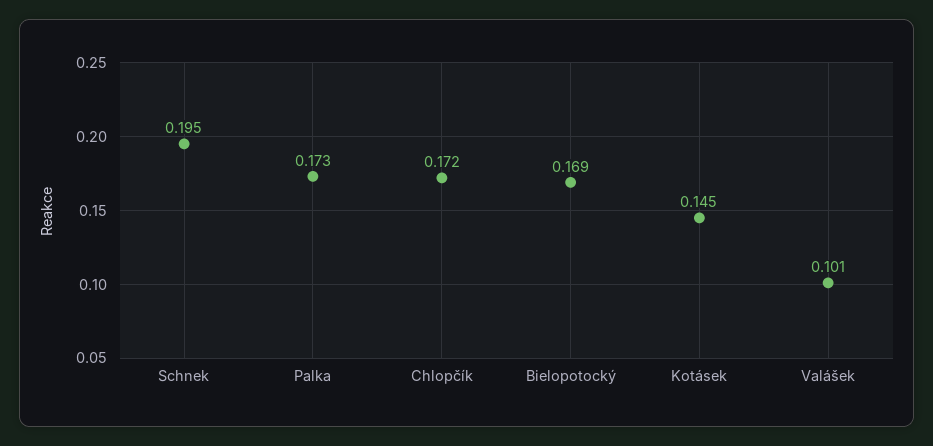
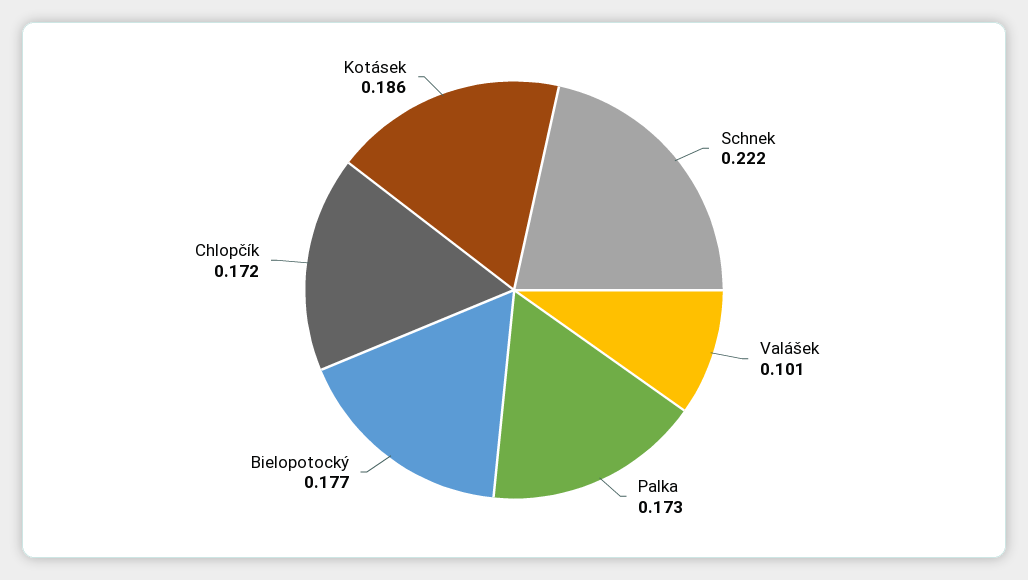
Schnek: 0.195 -> 0.222
Bielopotocký: 0.169 -> 0.177
Kotásek: 0.145 -> 0.186

